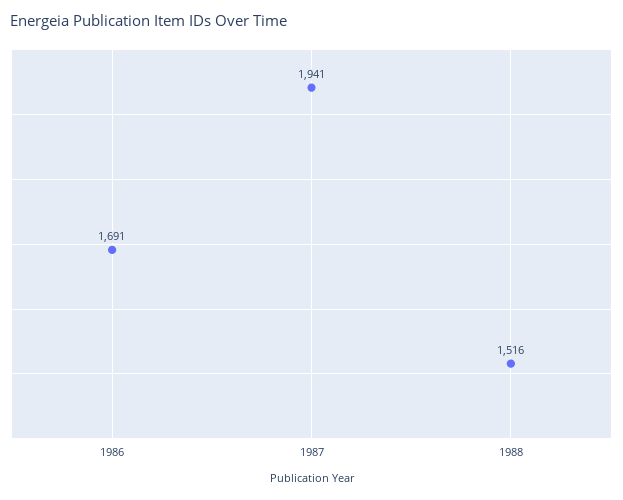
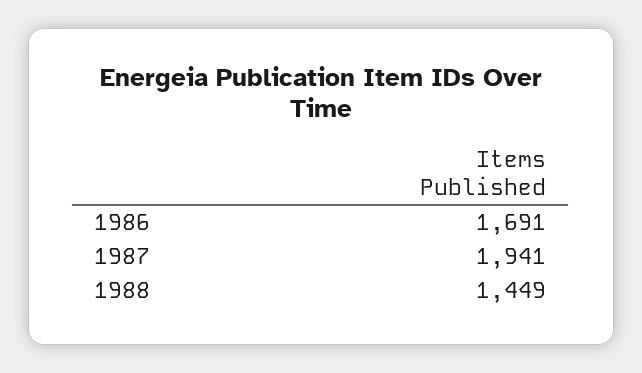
1988: 1516 -> 1449

